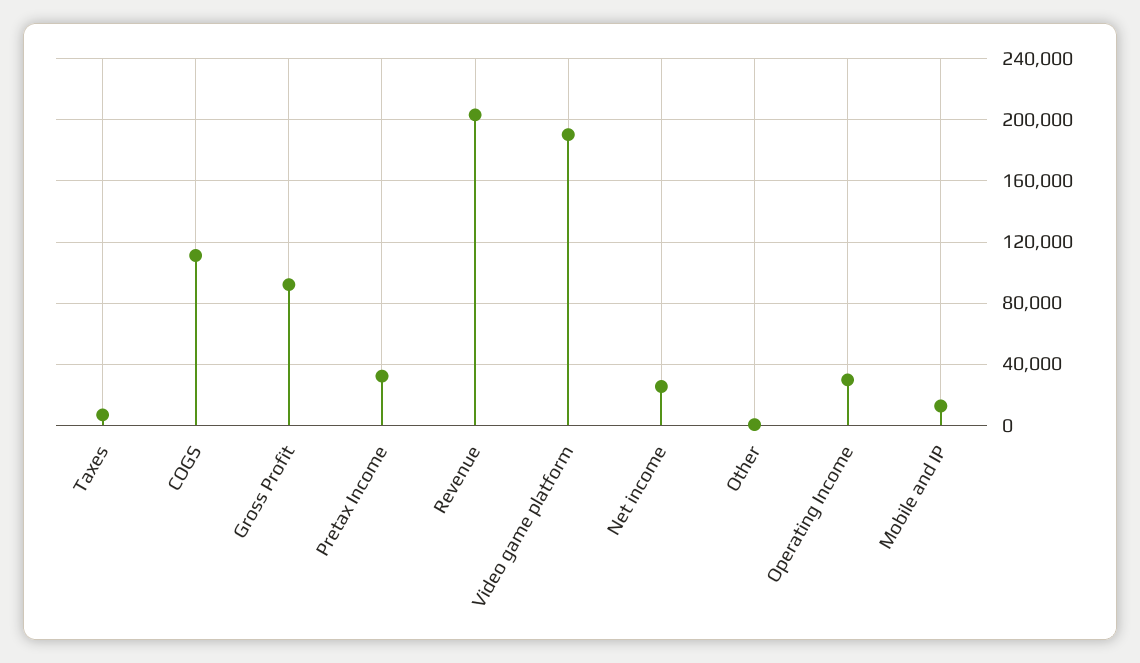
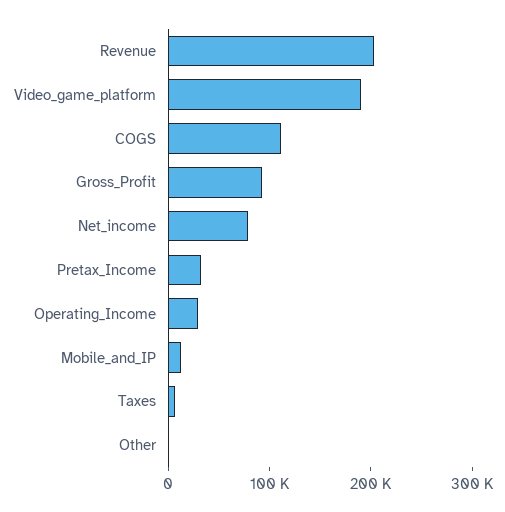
Net income: 25000 -> 80000

